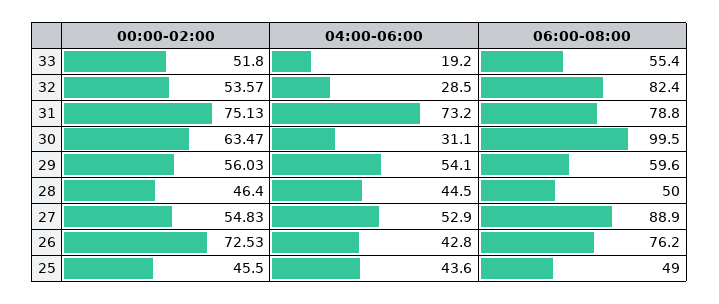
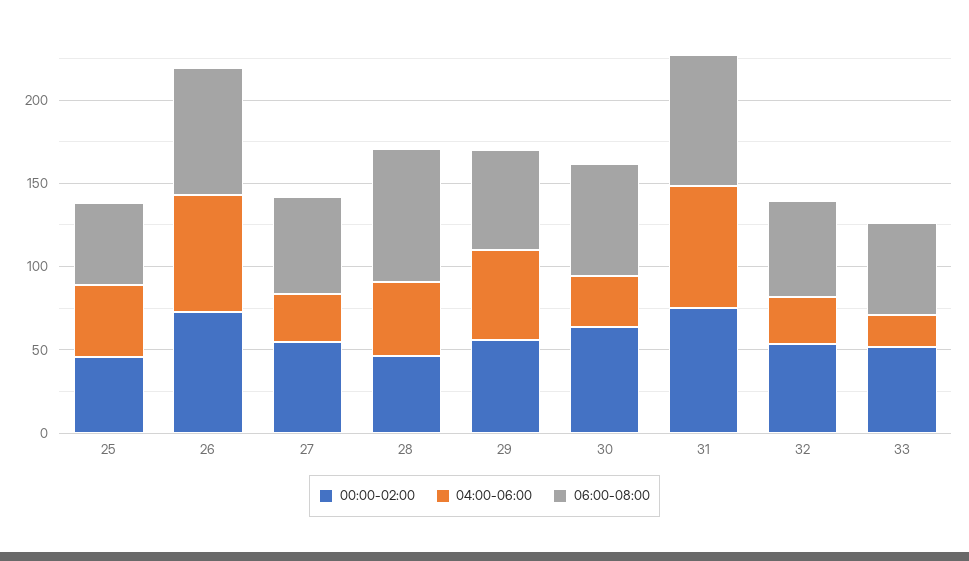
06:00-08:00, 32: 82.4 -> 60
06:00-08:00, 30: 99.5 -> 70
06:00-08:00, 28: 50 -> 80
04:00-06:00, 27: 52.9 -> 30
06:00-08:00, 27: 88.9 -> 60
04:00-06:00, 26: 42.8 -> 70

